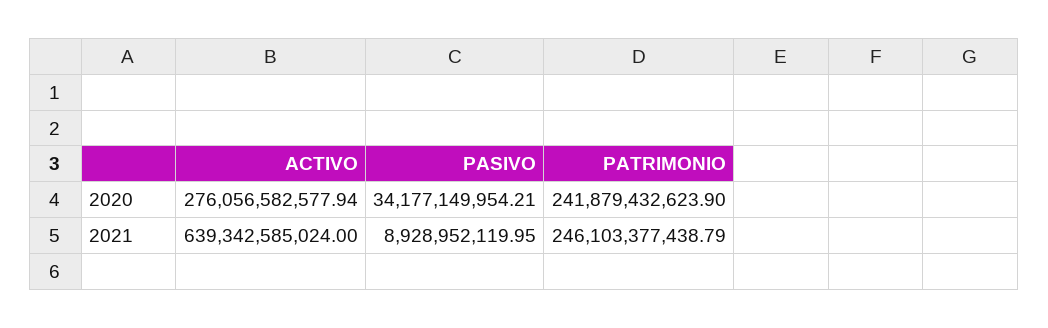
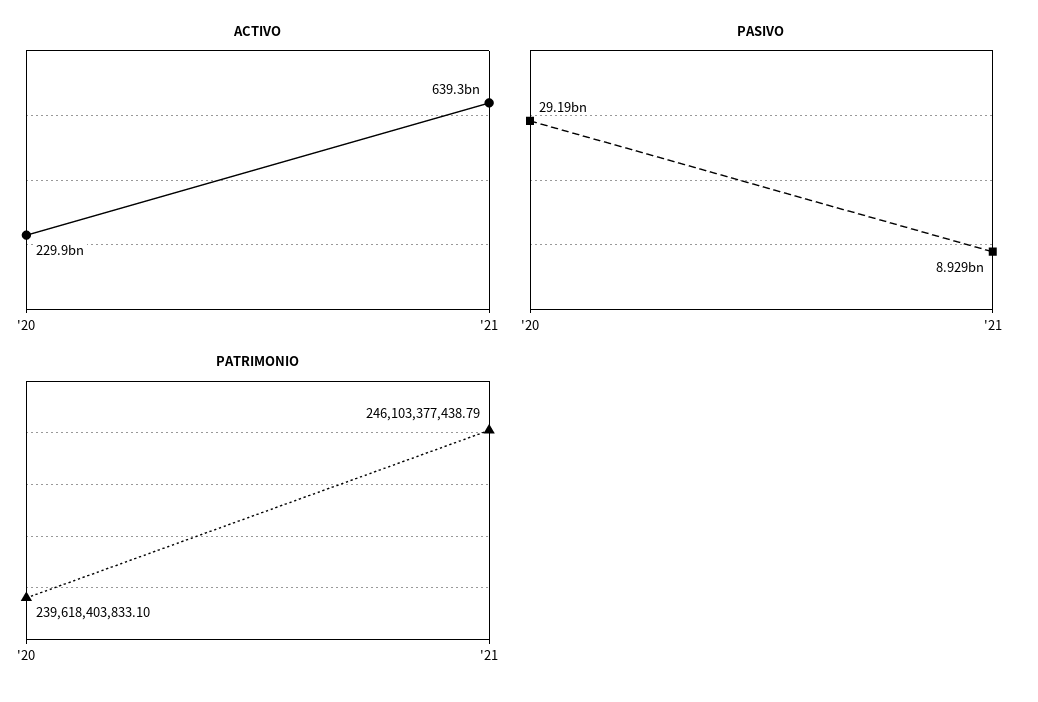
ACTIVO, 2020: 276056582577.94 -> 229900000000
PASIVO, 2020: 34177149954.21 -> 29190000000
PATRIMONIO, 2020: 241879432623.9 -> 239618403833.1

